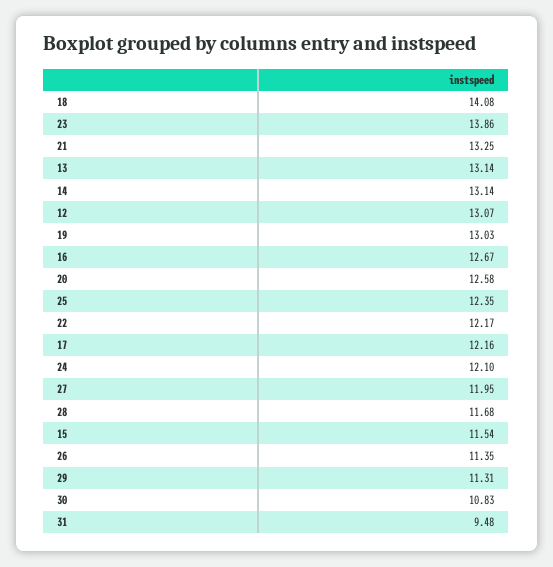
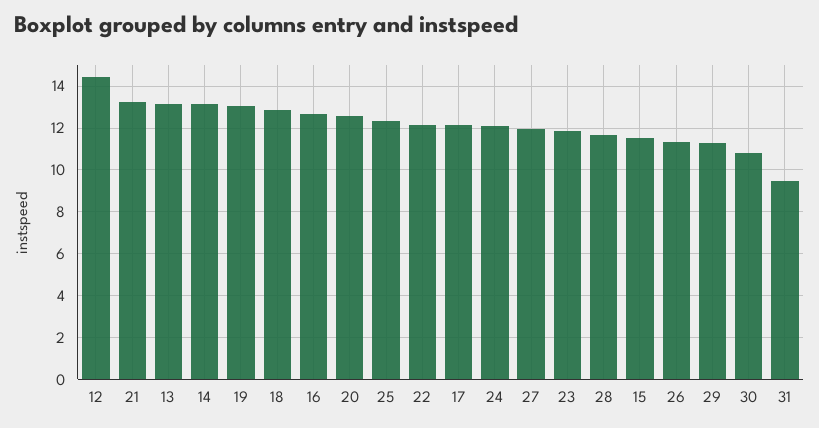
18: 14.08 -> 13
23: 13.86 -> 12
12: 13.07 -> 14.5

